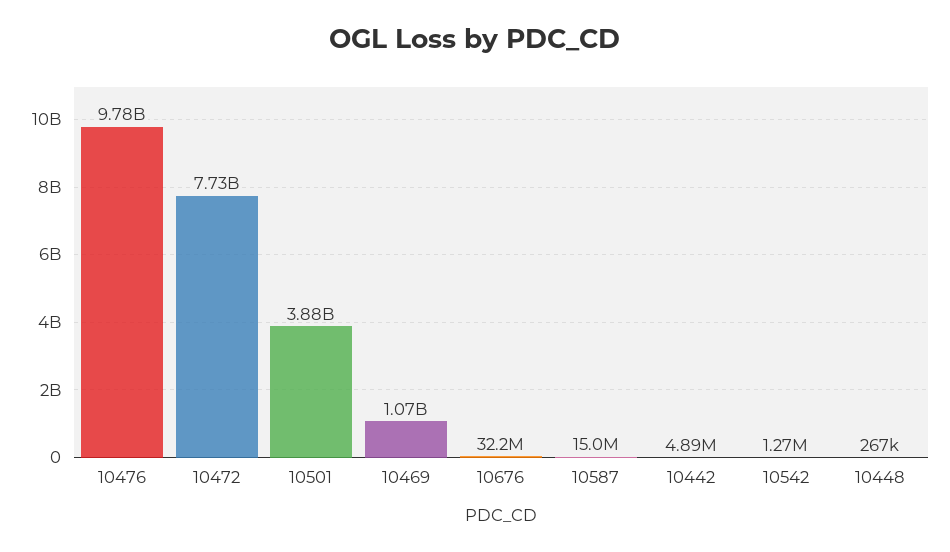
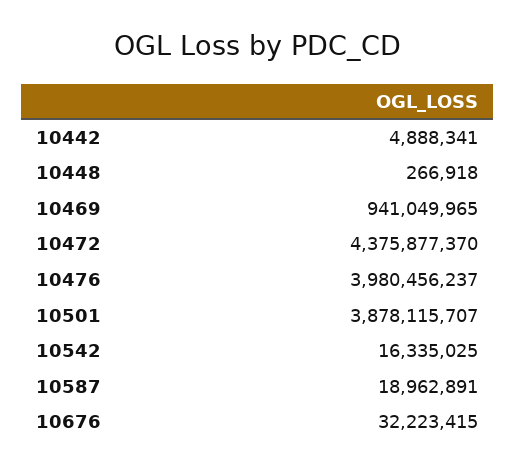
10476: 9780000000 -> 3980456237
10472: 7730000000 -> 4375877370
10469: 1070000000 -> 941049965
10587: 15000000 -> 18962891
10542: 1270000 -> 16335025

